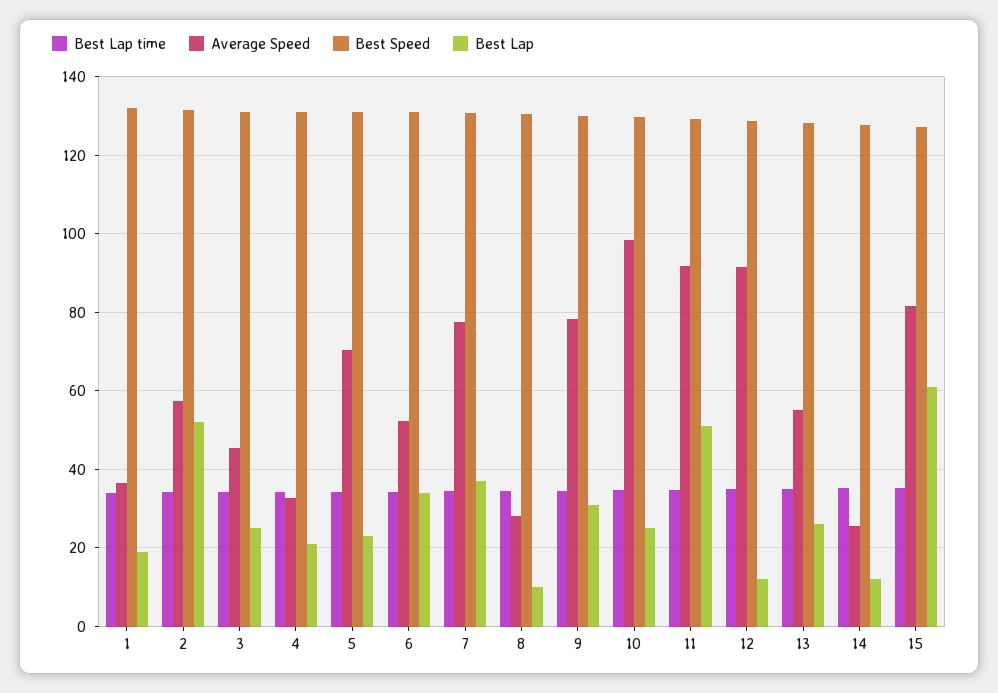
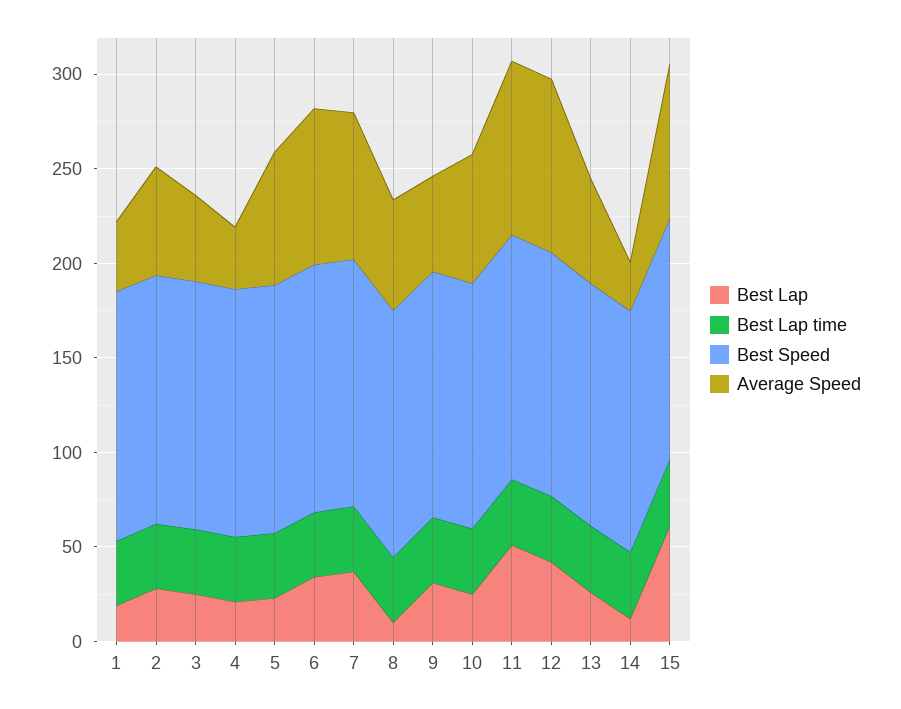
Best Lap, 2: 52 -> 30
Average Speed, 6: 52 -> 80
Average Speed, 8: 28 -> 60
Average Speed, 9: 78 -> 50
Average Speed, 10: 98 -> 70
Best Lap, 12: 12 -> 40

